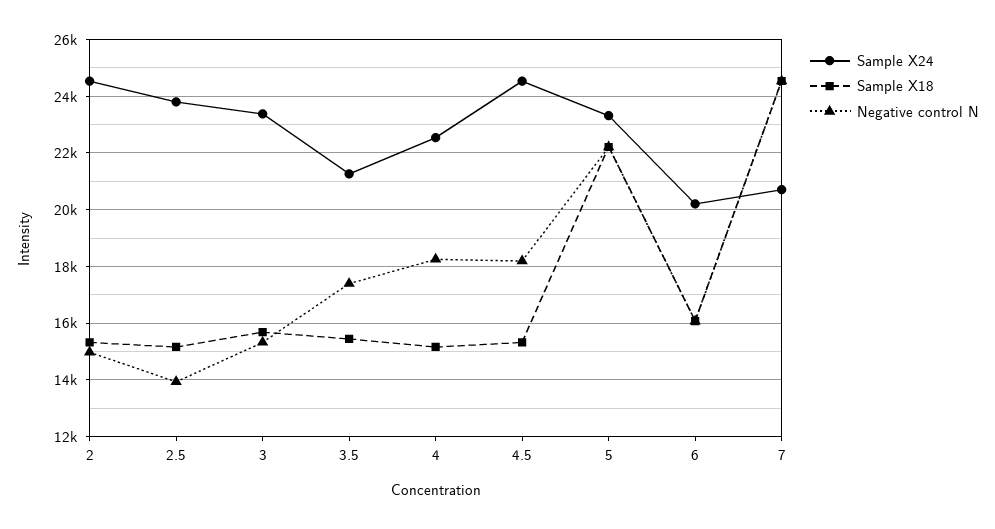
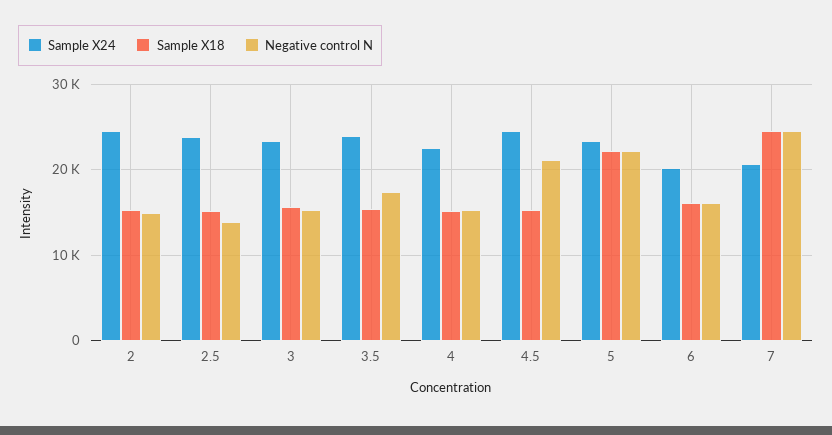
Sample X24, 3.5: 21250 -> 24000
Negative control N, 4: 18250 -> 15000
Negative control N, 4.5: 18250 -> 21000

